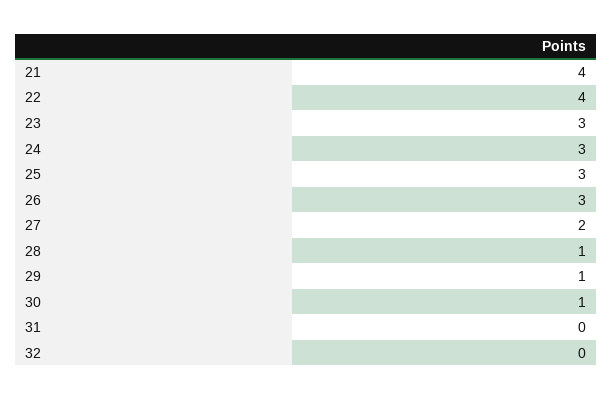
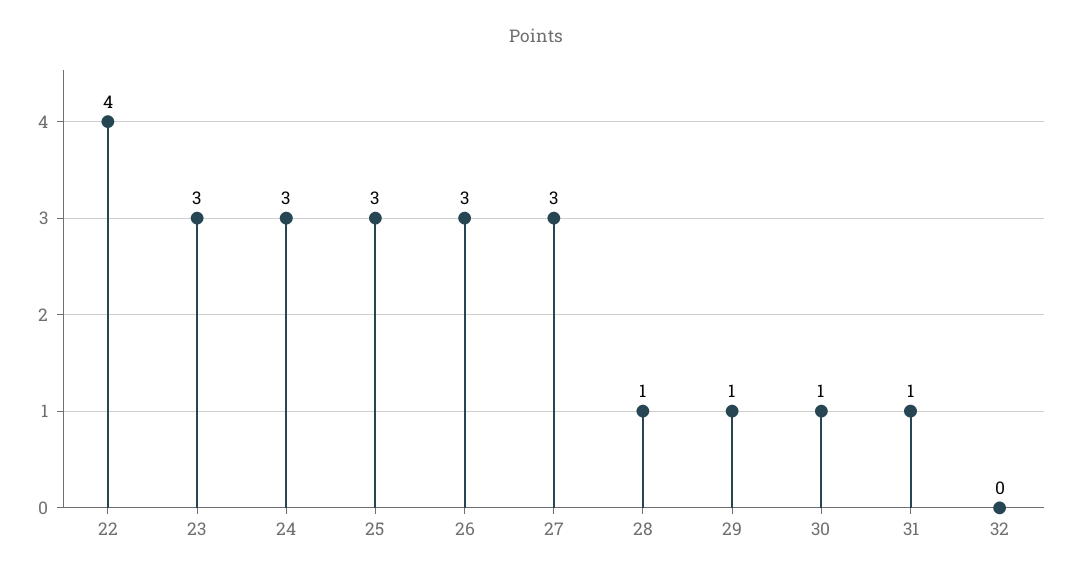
21: 4 -> none
27: 2 -> 3
31: 0 -> 1

